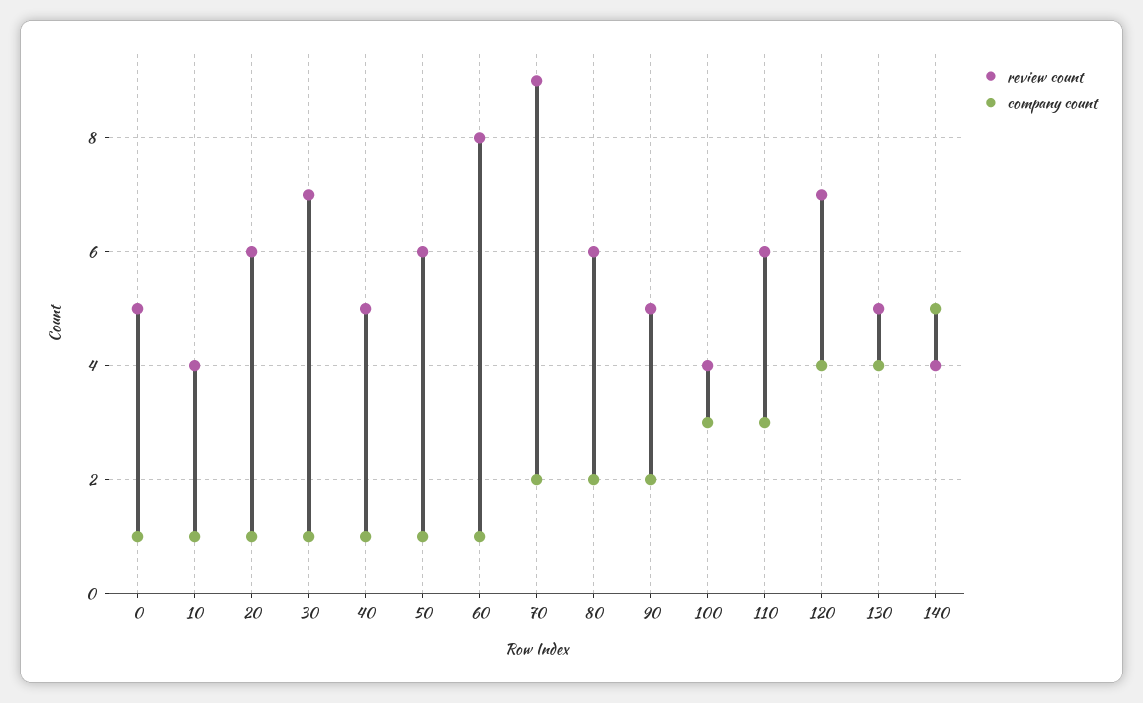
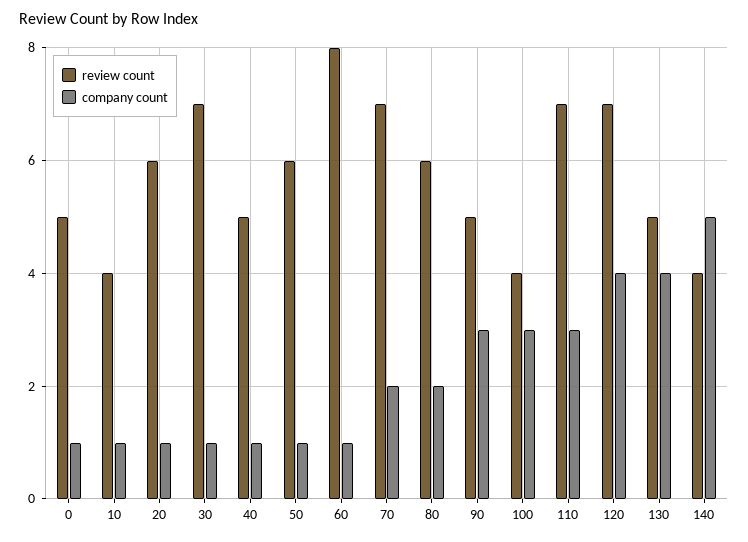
review count, 70: 9 -> 7
company count, 90: 2 -> 3
review count, 110: 6 -> 7

